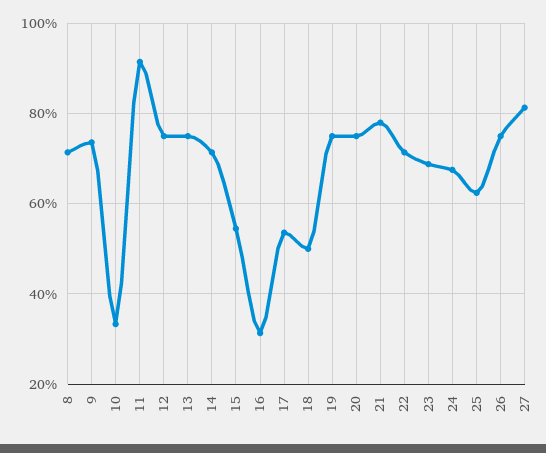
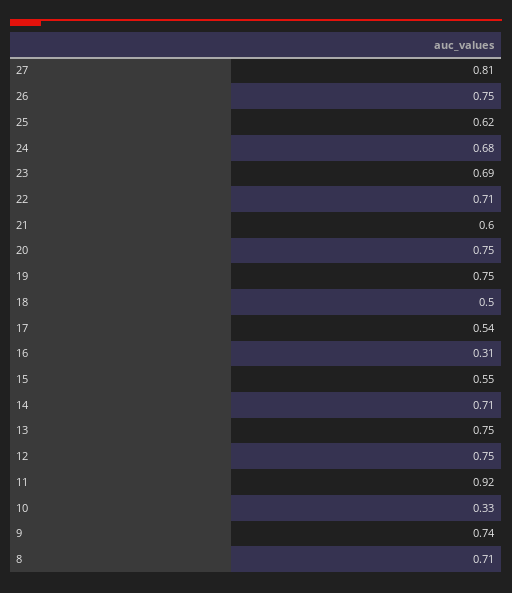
21: 0.78 -> 0.6

